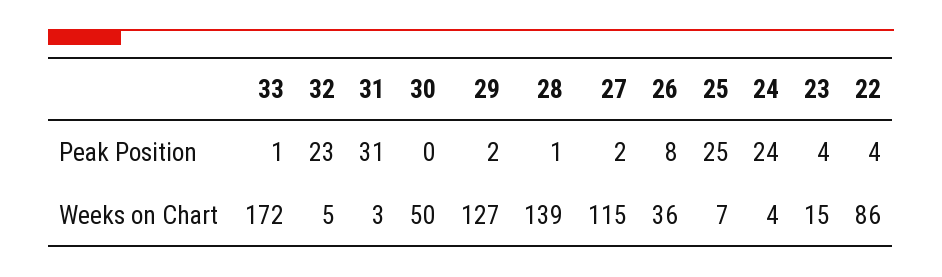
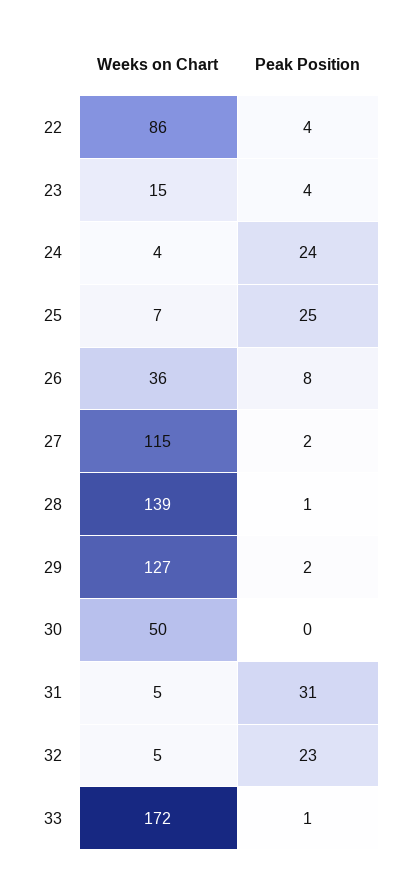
31, Weeks on Chart: 3 -> 5

